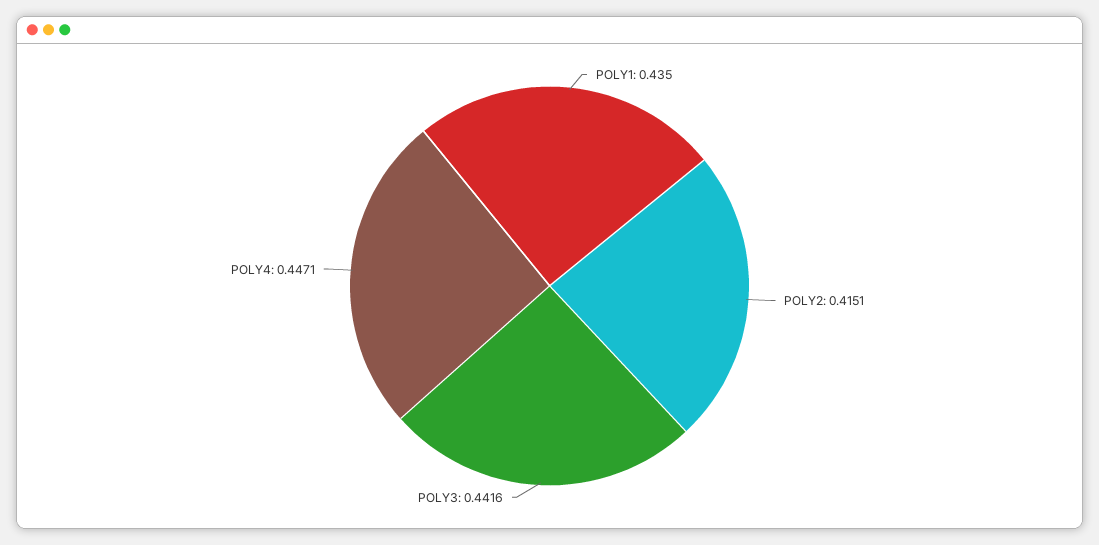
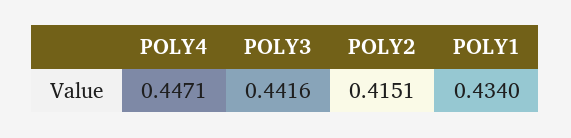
POLY1: 0.435 -> 0.434

